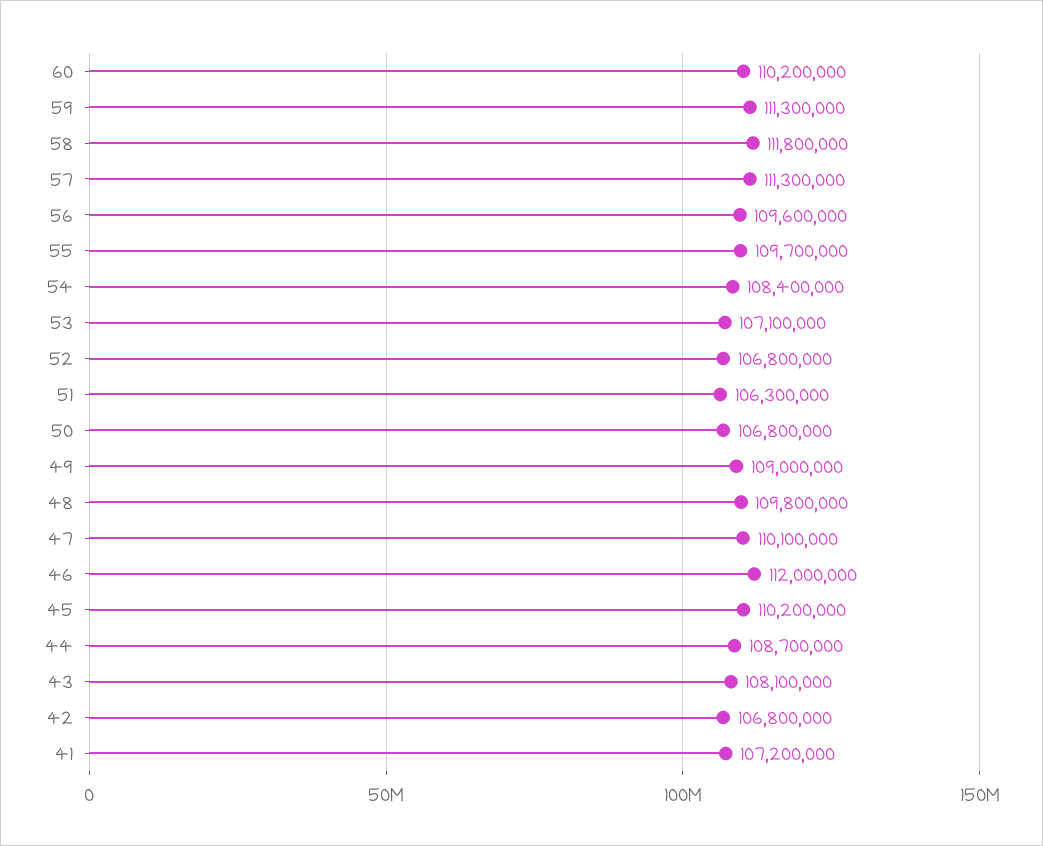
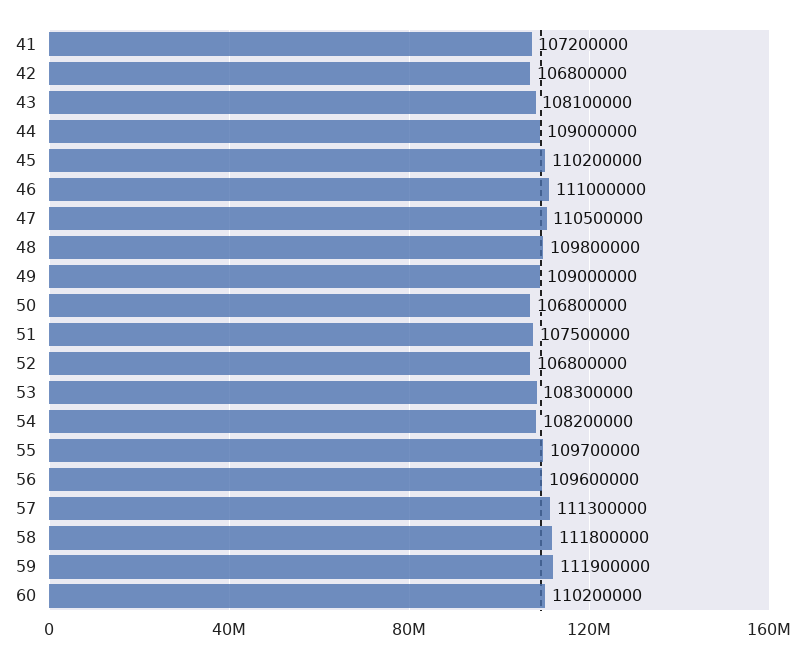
59: 111300000 -> 111900000
54: 108400000 -> 108200000
53: 107100000 -> 108300000
51: 106300000 -> 107500000
47: 110100000 -> 110500000
46: 112000000 -> 111000000
44: 108700000 -> 109000000

